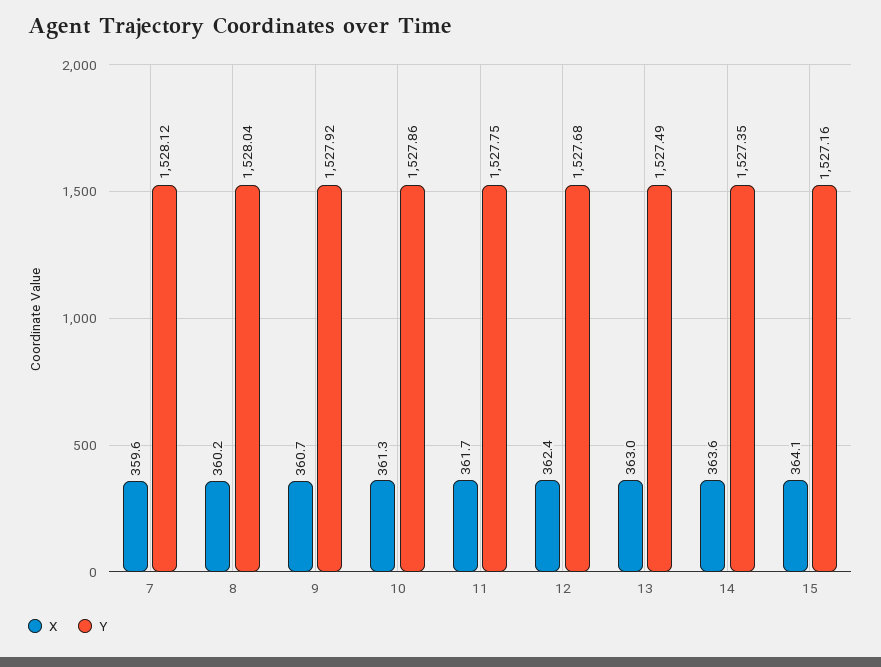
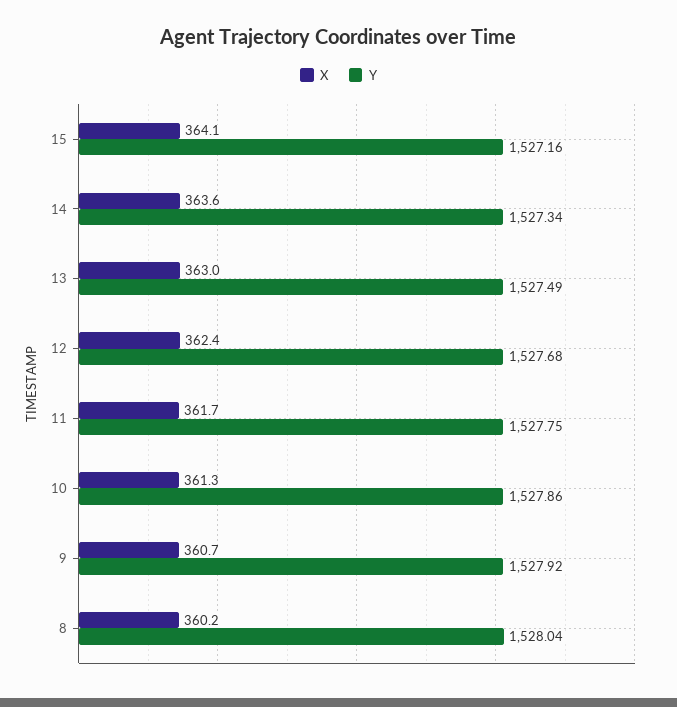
X, 7: 359.6 -> none
Y, 7: 1528.12 -> none
Y, 14: 1527.35 -> 1527.34

